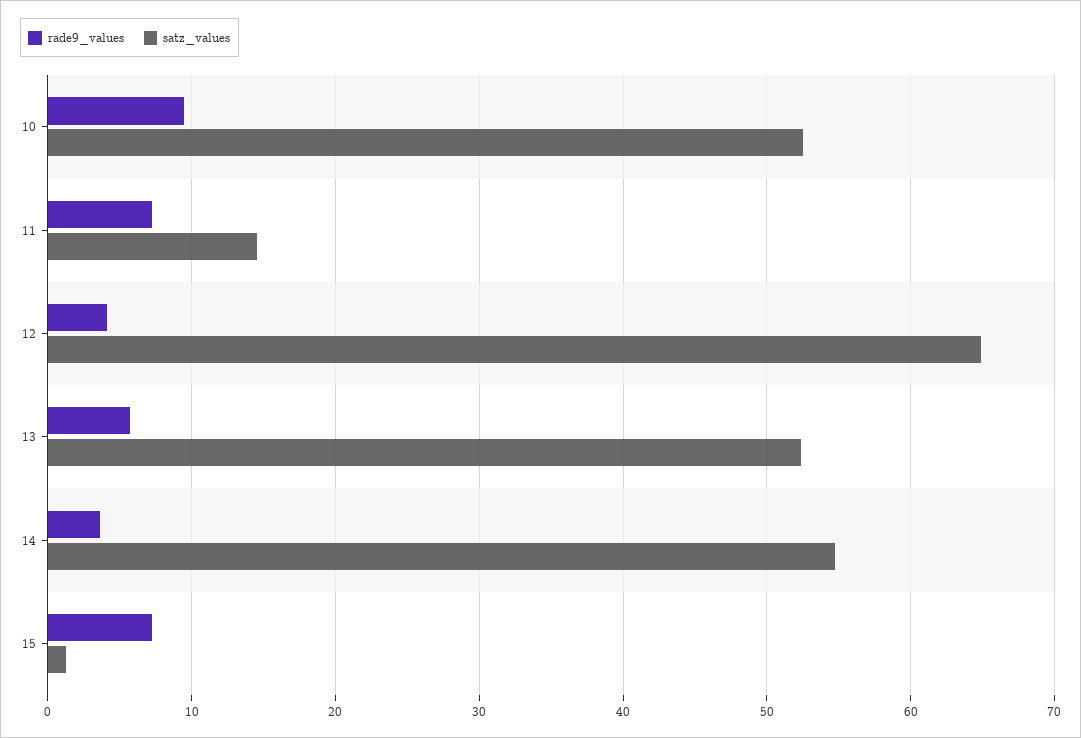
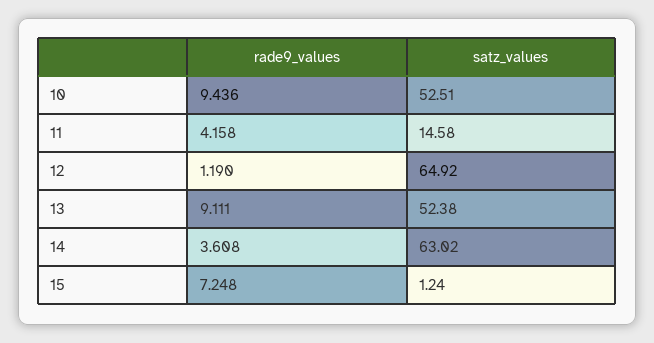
rade9_values, 11: 7 -> 4.158
rade9_values, 12: 4 -> 1.19
rade9_values, 13: 6 -> 9.111
satz_values, 14: 55 -> 63.02

